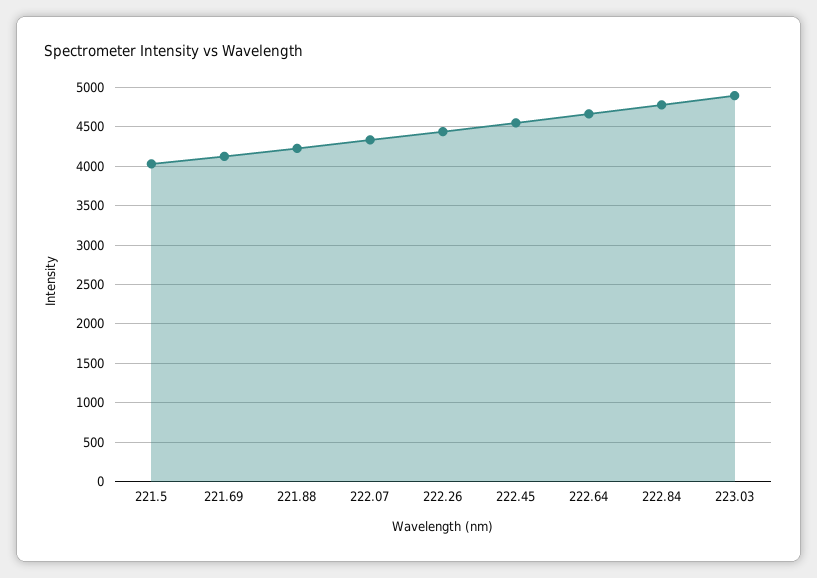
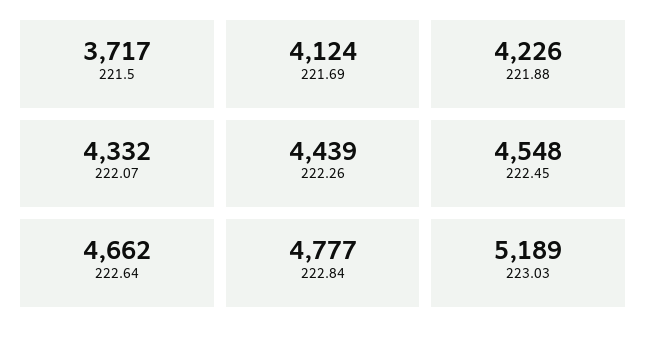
221.5: 4000 -> 3717
223.03: 4900 -> 5189

